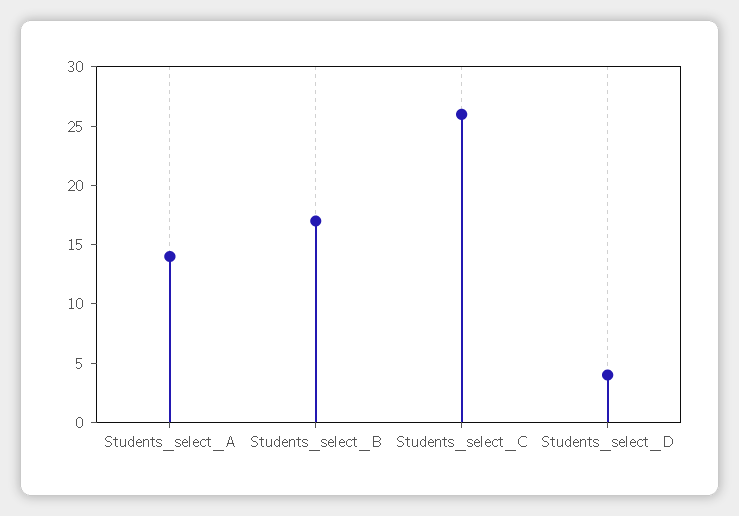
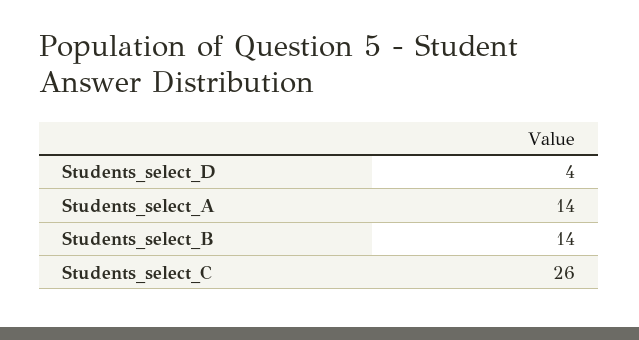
Students_select_B: 17 -> 14

